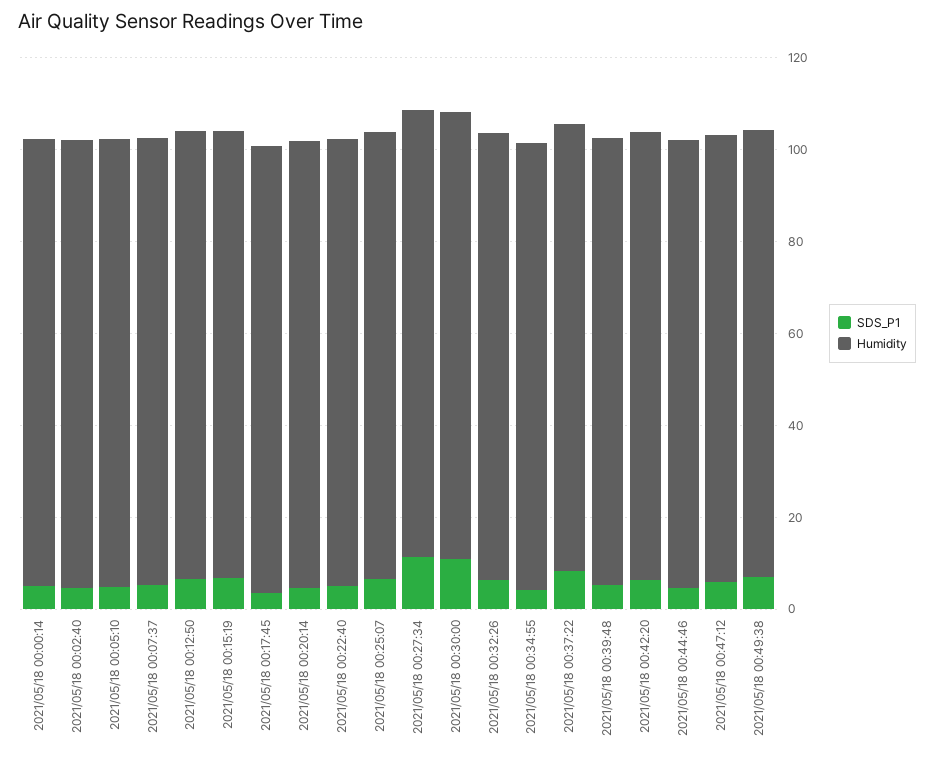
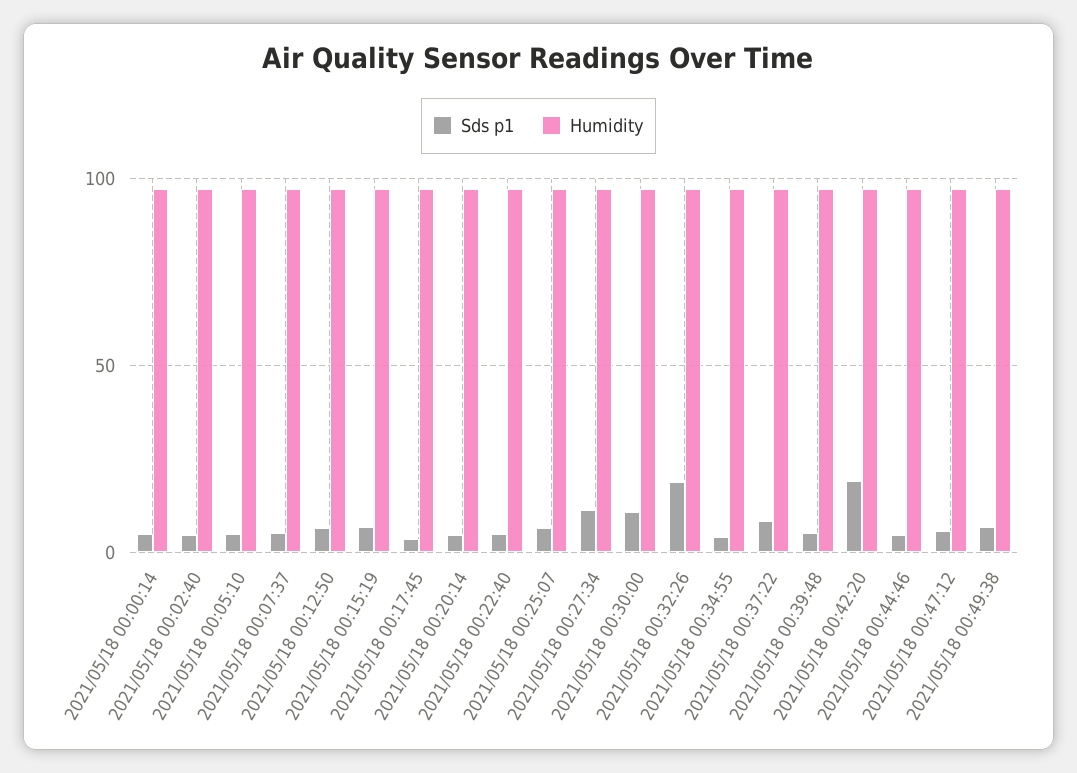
SDS_P1, 2021/05/18 00:32:26: 5 -> 20
SDS_P1, 2021/05/18 00:42:20: 5 -> 20

